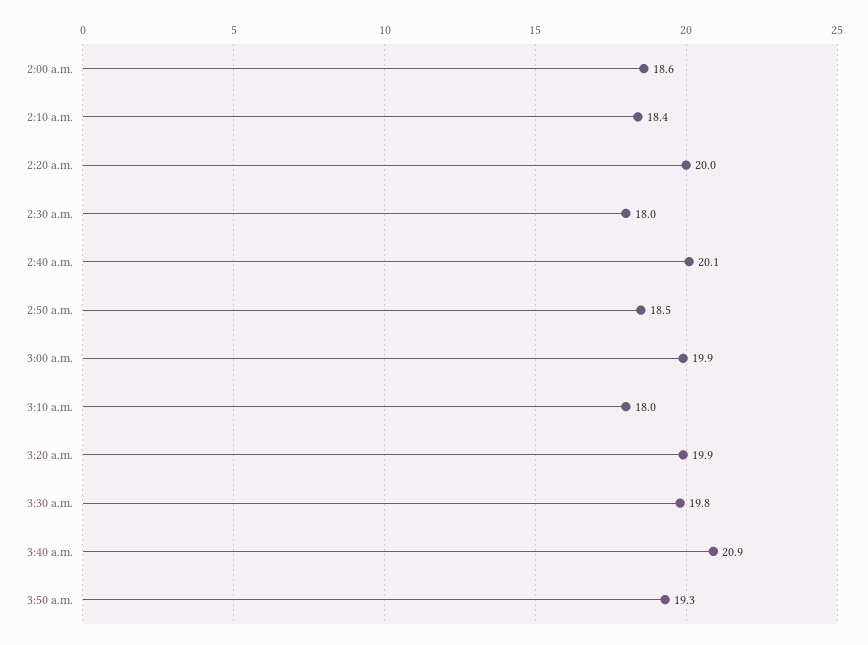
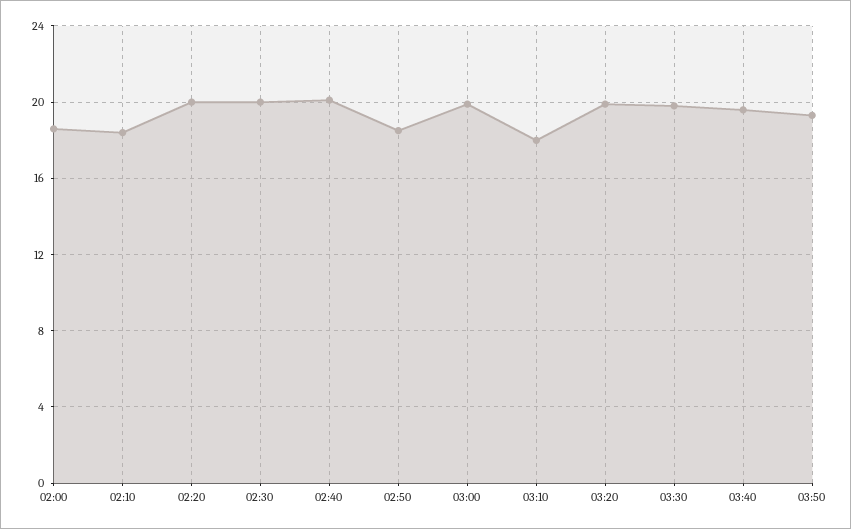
2:30 a.m.: 18 -> 20
3:40 a.m.: 20.9 -> 19.5

